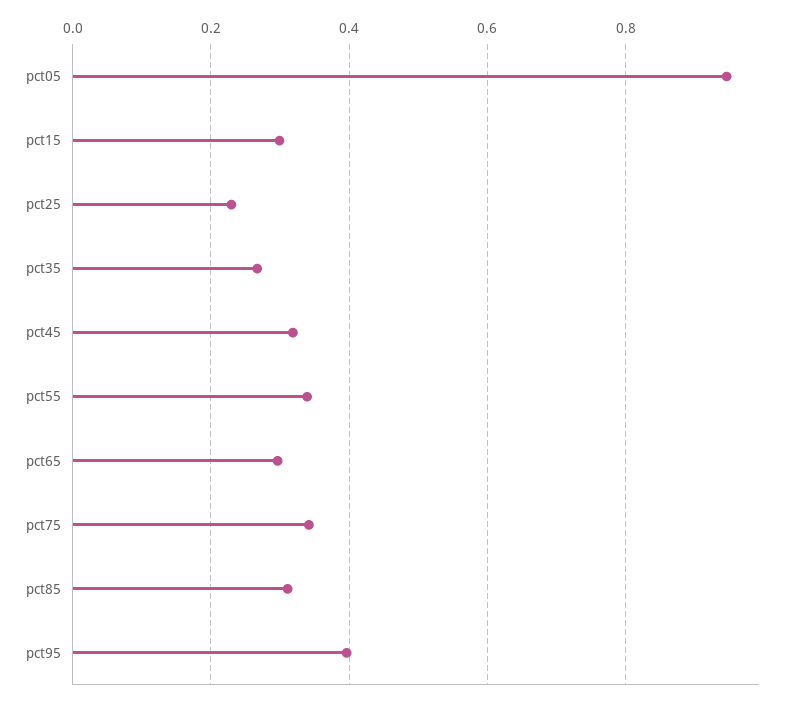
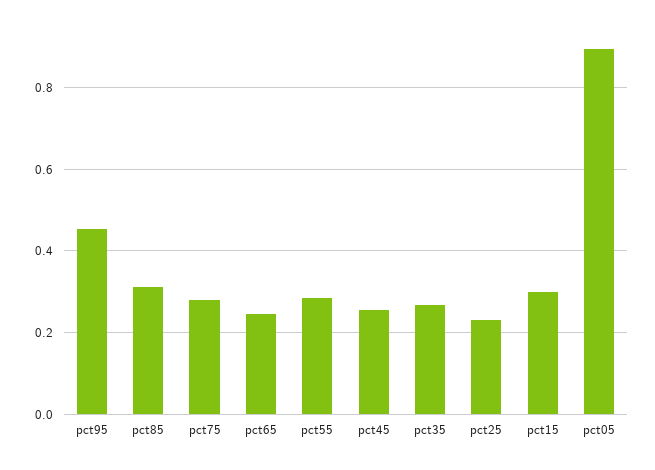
pct05: 0.94 -> 0.9
pct45: 0.32 -> 0.26
pct55: 0.34 -> 0.28
pct65: 0.3 -> 0.24
pct75: 0.34 -> 0.28
pct95: 0.4 -> 0.46

